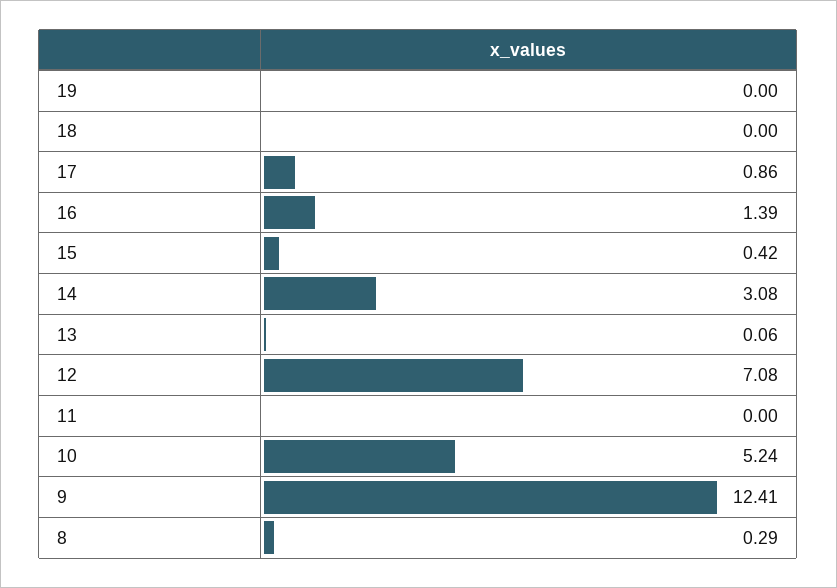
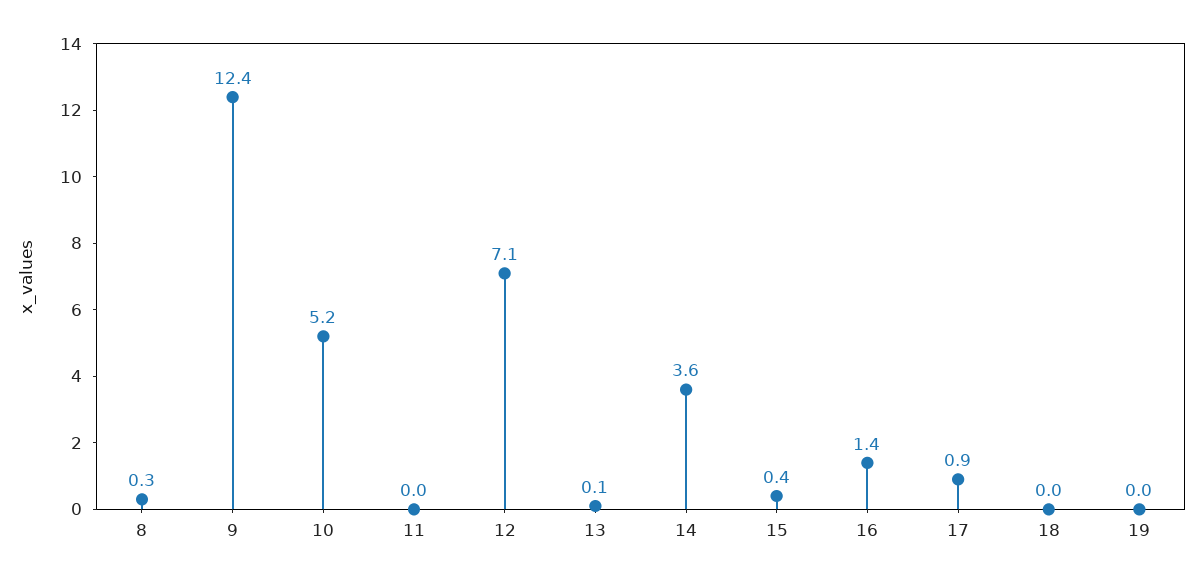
14: 3.08 -> 3.6

